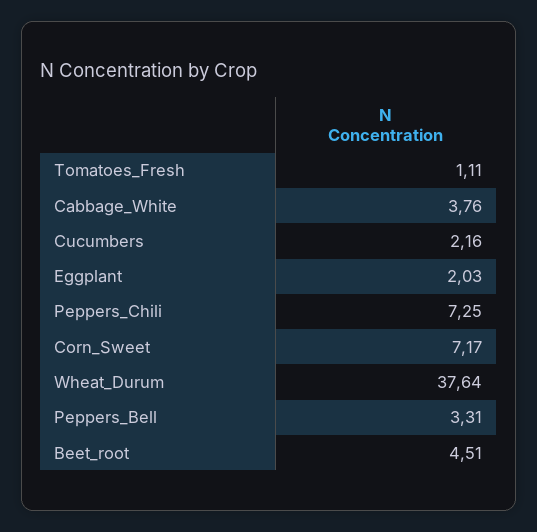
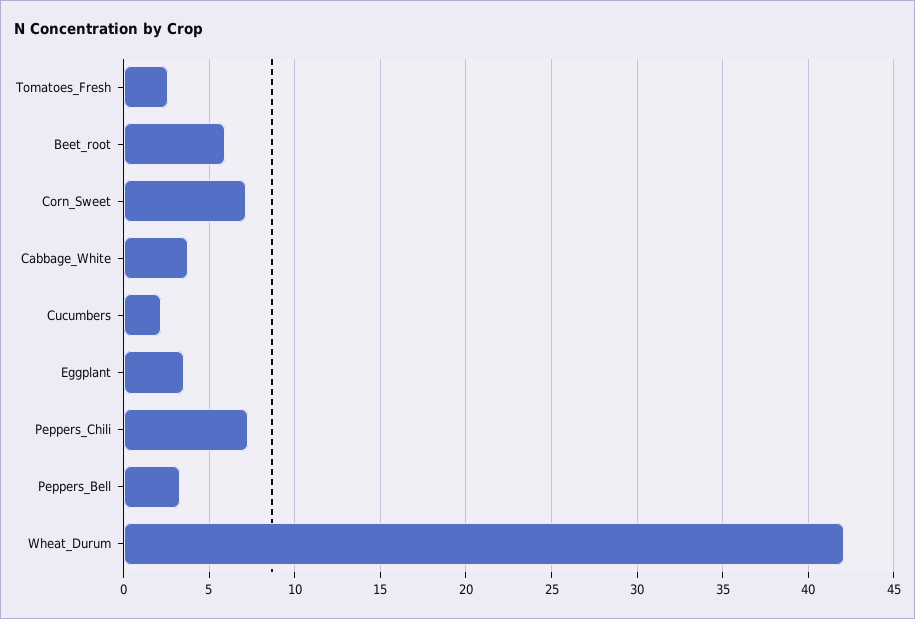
Tomatoes_Fresh: 1.11 -> 2.5
Eggplant: 2.03 -> 3.5
Wheat_Durum: 37.64 -> 42
Beet_root: 4.51 -> 6

